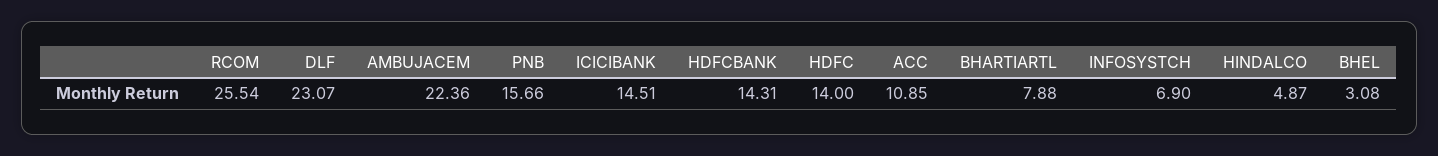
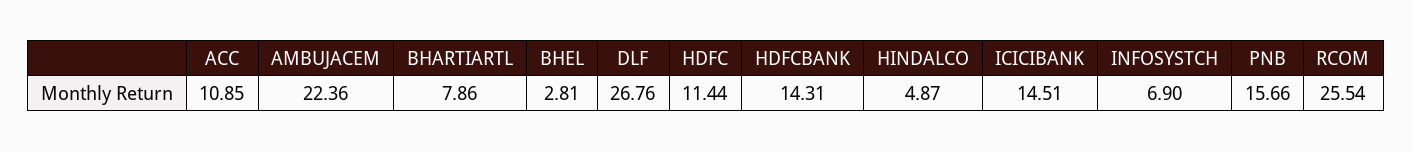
DLF: 23.07 -> 26.76
HDFC: 14 -> 11.44
BHARTIARTL: 7.88 -> 7.86
BHEL: 3.08 -> 2.81

